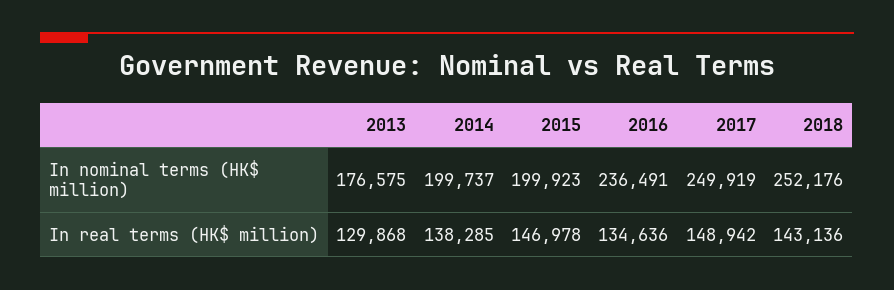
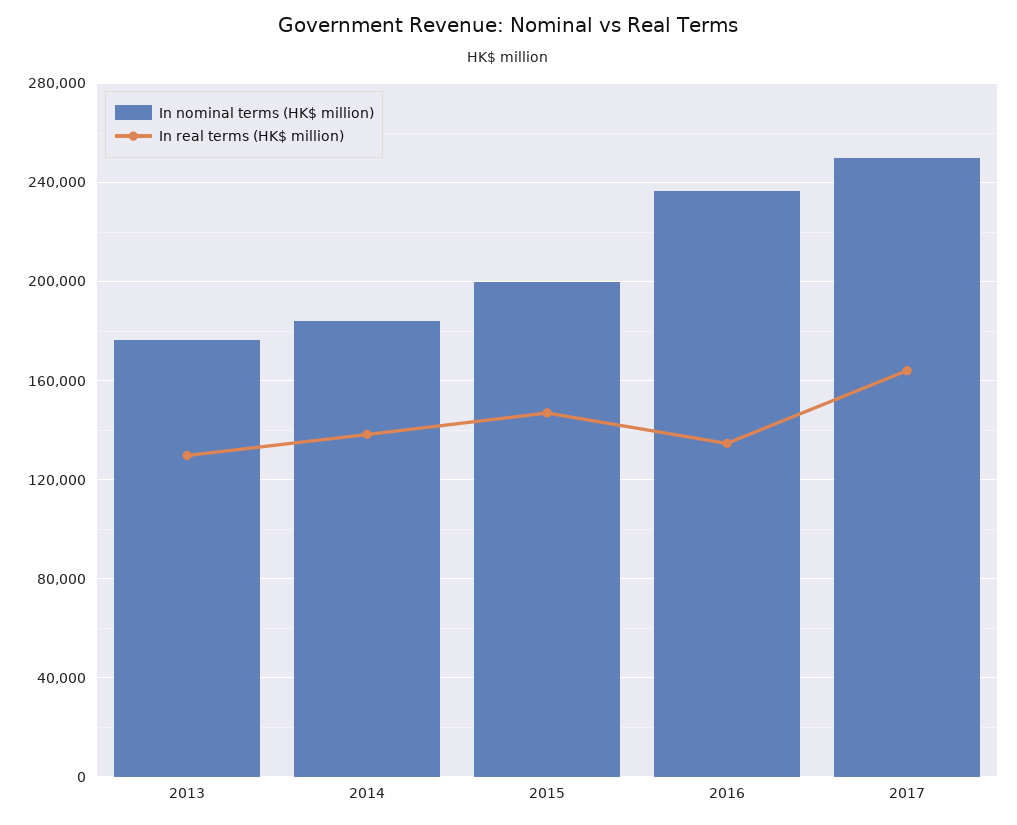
In nominal terms (HK$ million), 2014: 199737 -> 185000
In nominal terms (HK$ million), 2018: 252176 -> none
In real terms (HK$ million), 2017: 148942 -> 165000
In real terms (HK$ million), 2018: 143136 -> none

